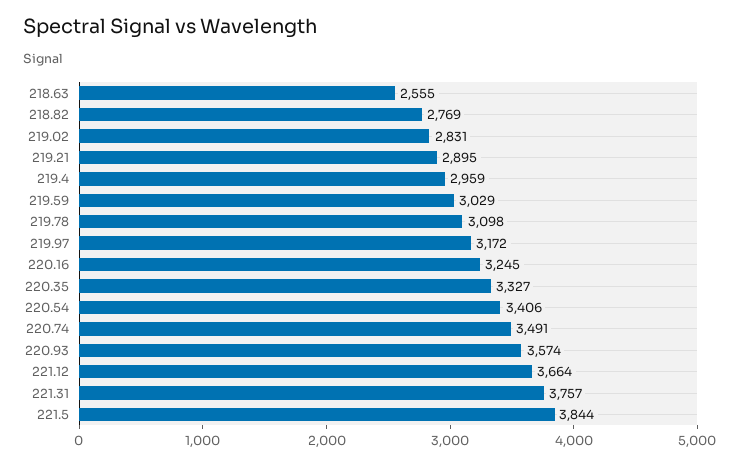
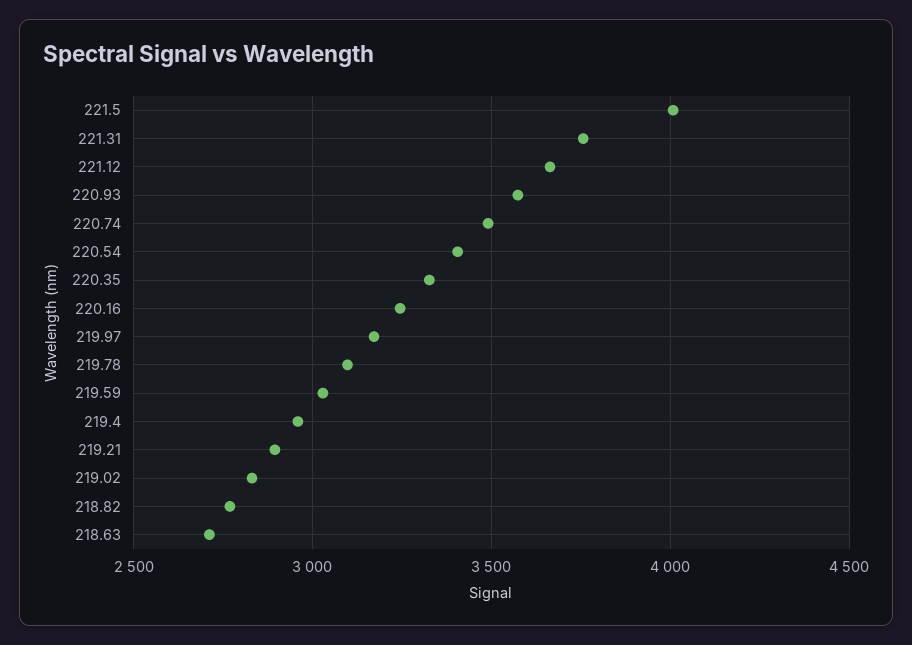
218.63: 2555 -> 2700
221.5: 3844 -> 4000

